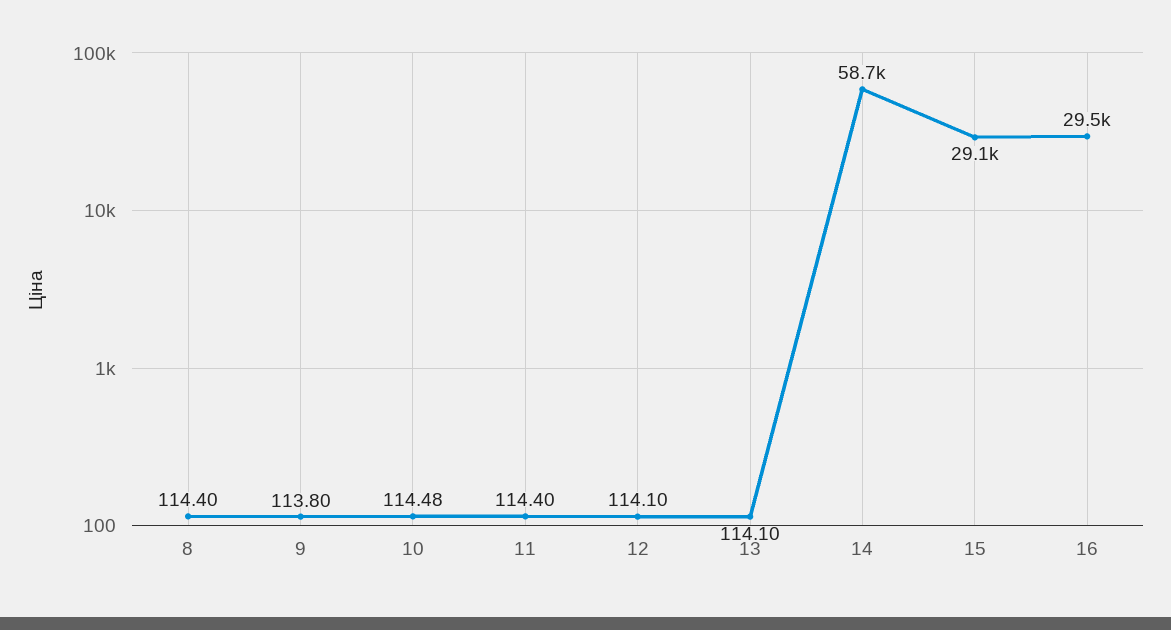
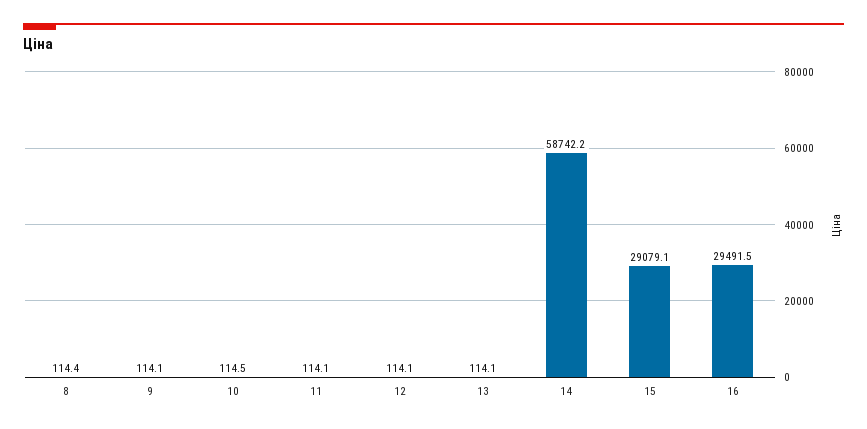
9: 113.8 -> 114.1
11: 114.4 -> 114.1

